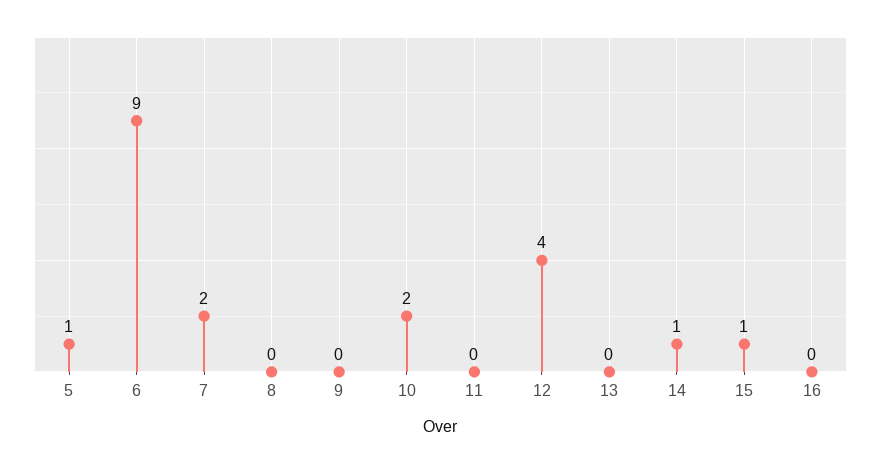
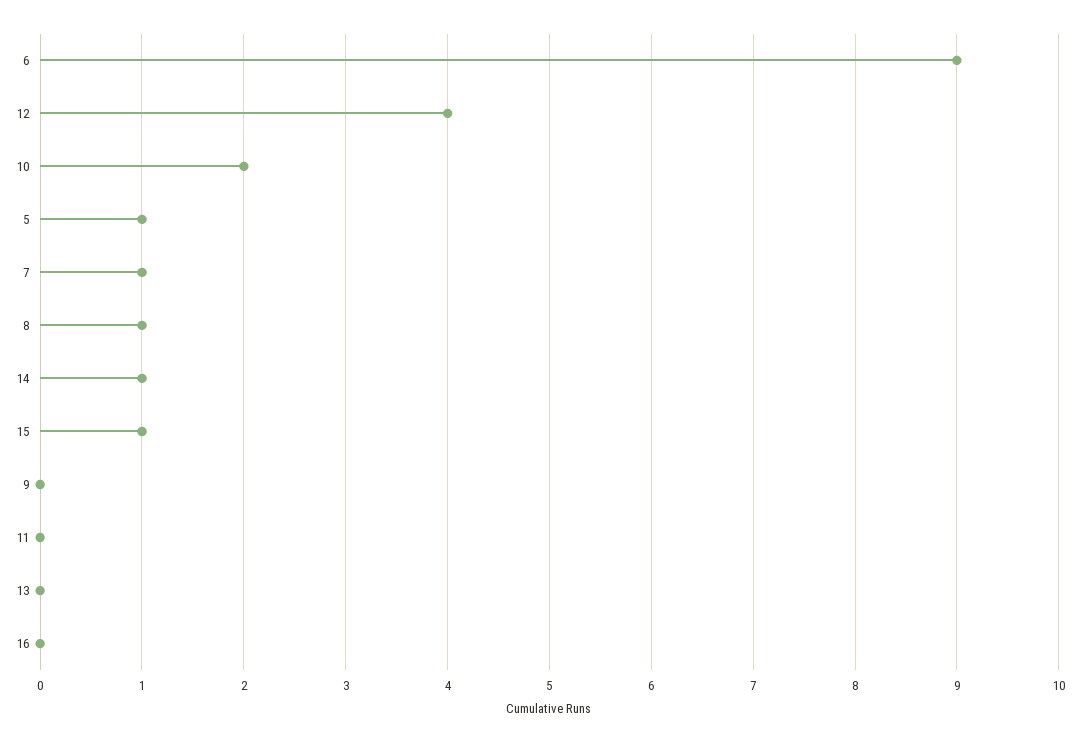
7: 2 -> 1
8: 0 -> 1

